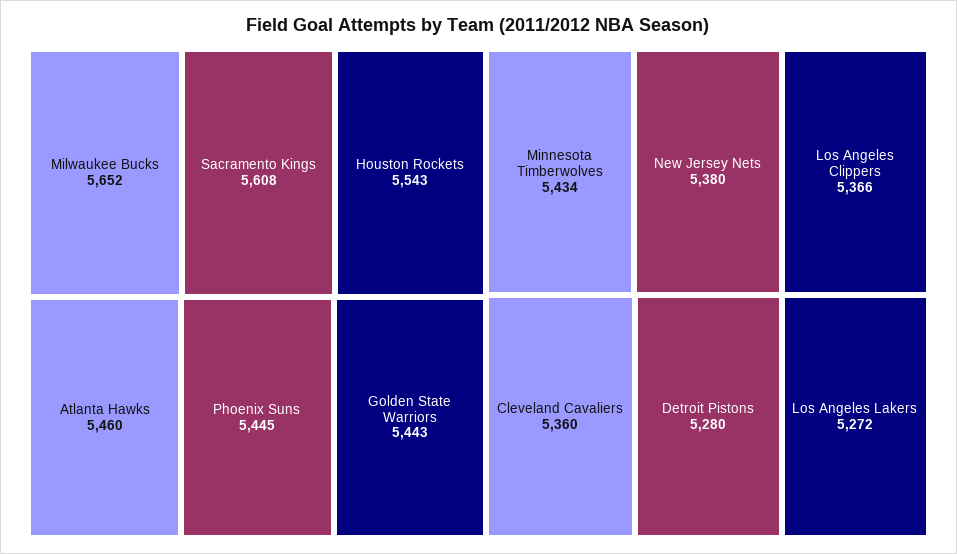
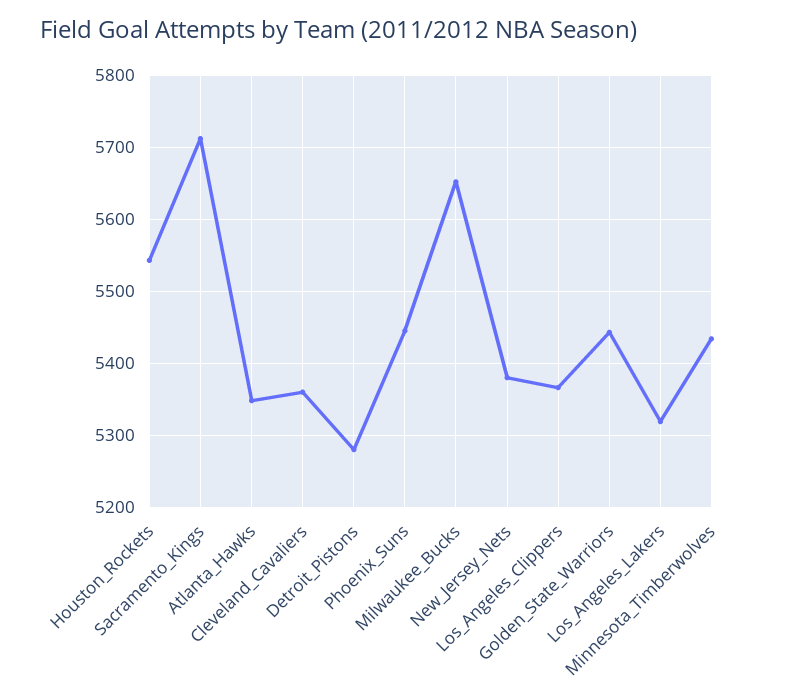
Sacramento Kings: 5608 -> 5710
Atlanta Hawks: 5460 -> 5350
Los Angeles Lakers: 5272 -> 5320

